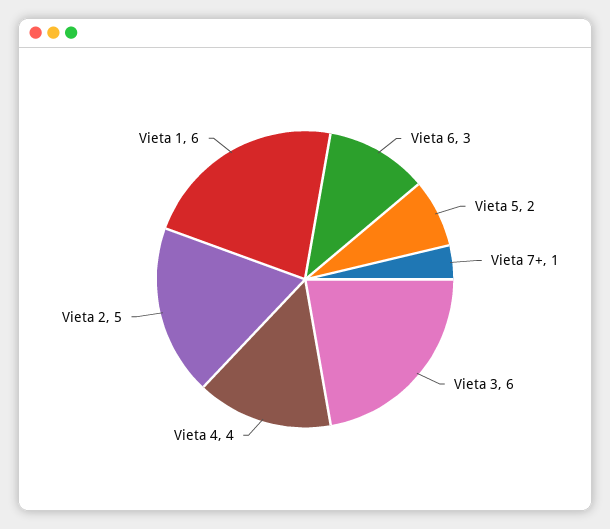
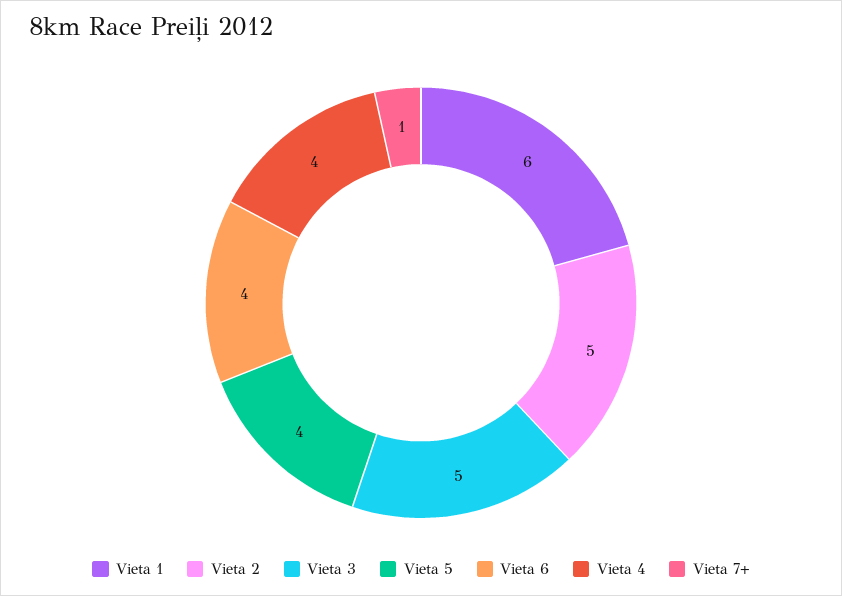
Vieta 6: 3 -> 4
Vieta 5: 2 -> 4
Vieta 3: 6 -> 5

